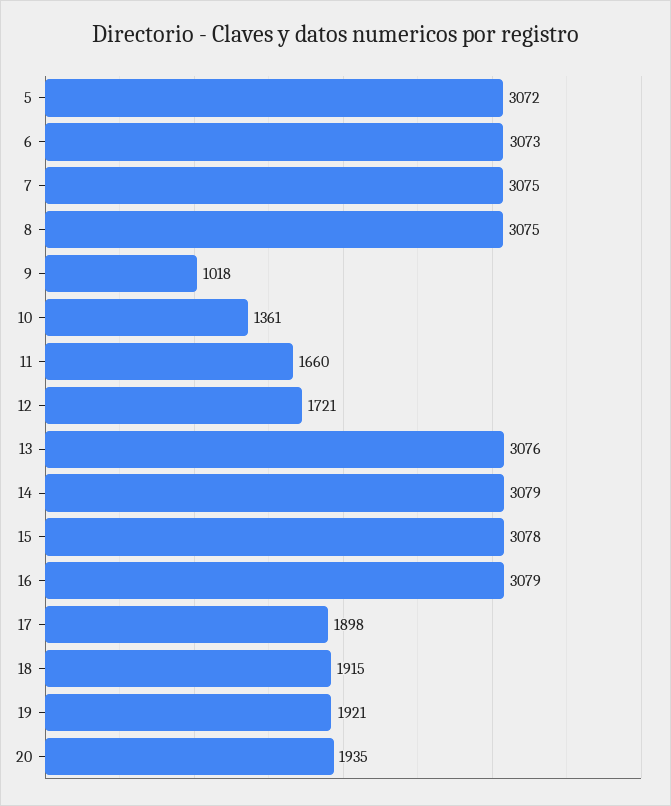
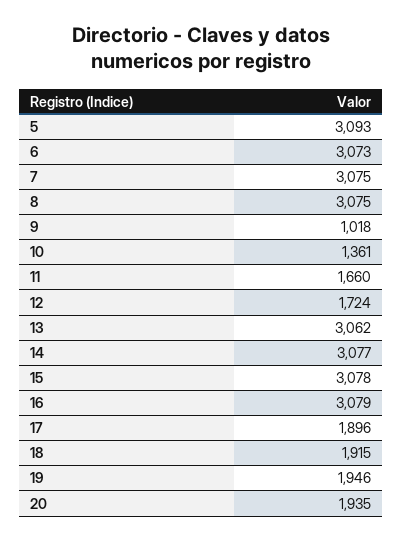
5: 3072 -> 3093
12: 1721 -> 1724
13: 3076 -> 3062
14: 3079 -> 3077
17: 1898 -> 1896
19: 1921 -> 1946

